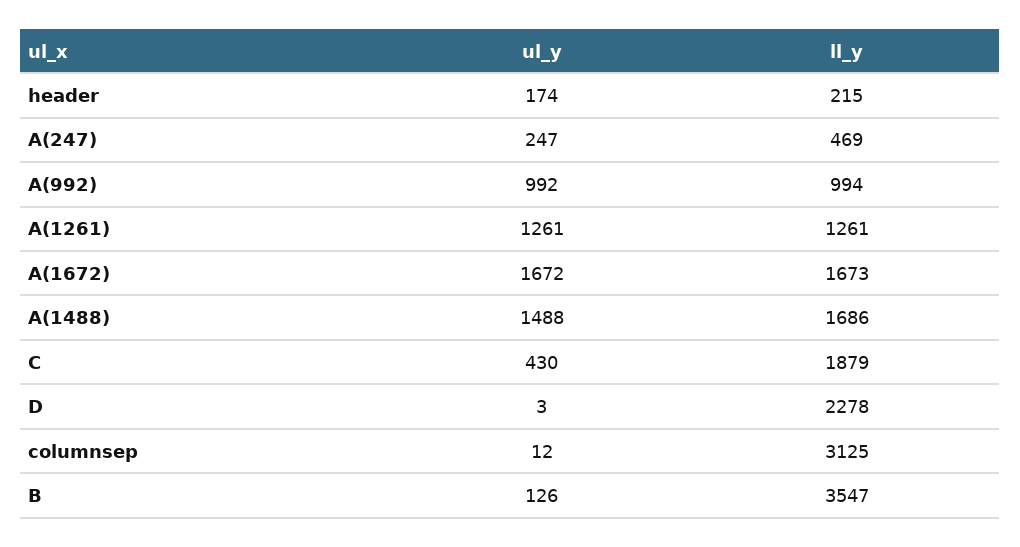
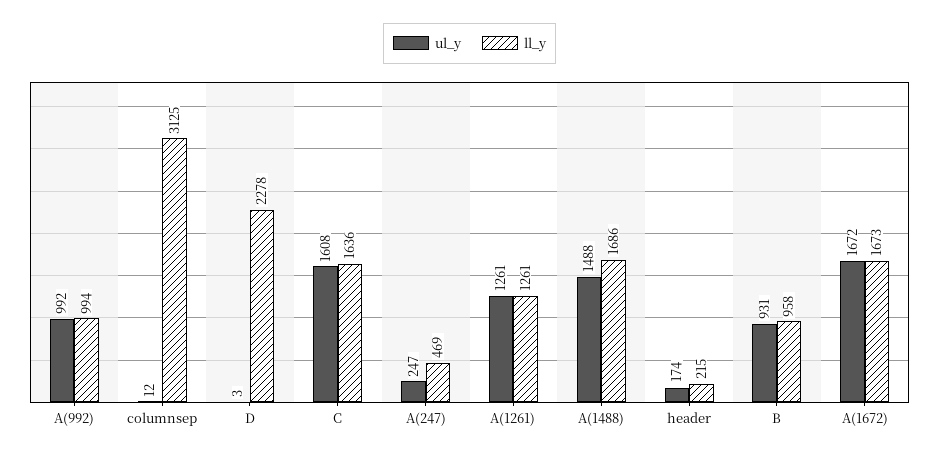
ul_y, C: 430 -> 1608
ll_y, C: 1879 -> 1636
ul_y, B: 126 -> 931
ll_y, B: 3547 -> 958

